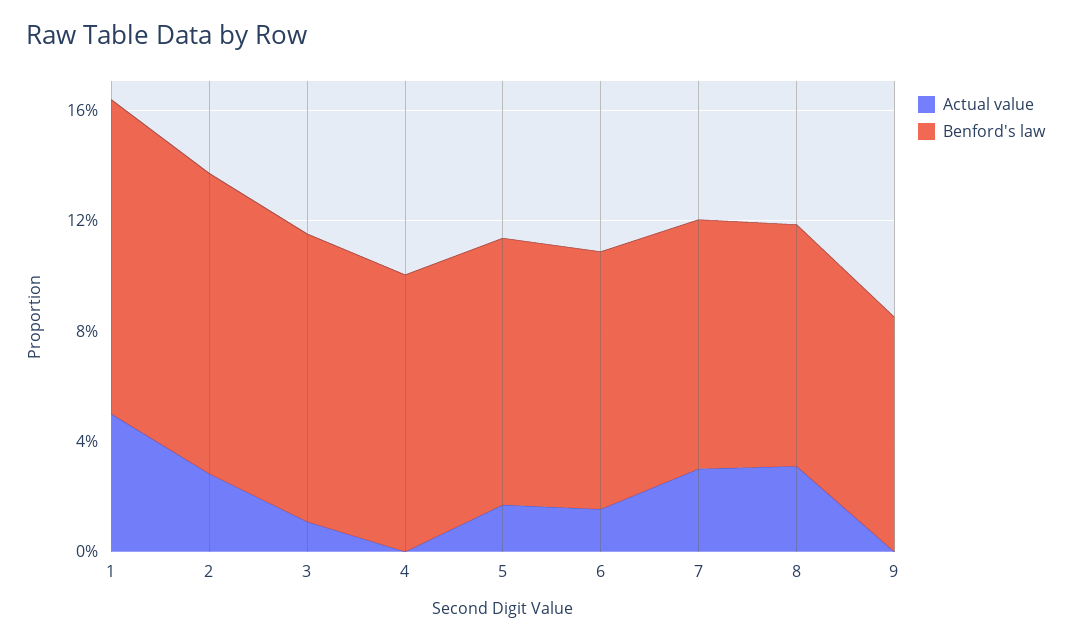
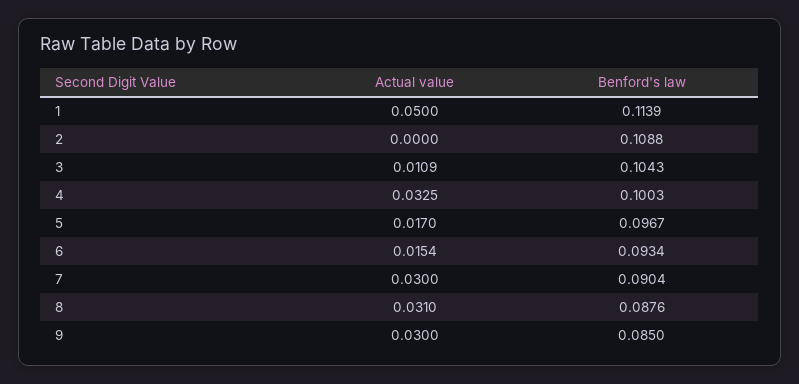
Actual value, 2: 0.03 -> 0
Actual value, 4: 0 -> 0.0325
Actual value, 9: 0 -> 0.03

